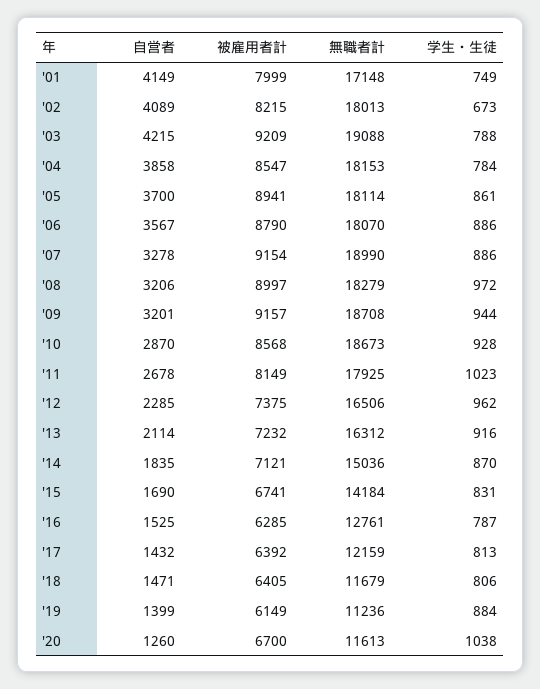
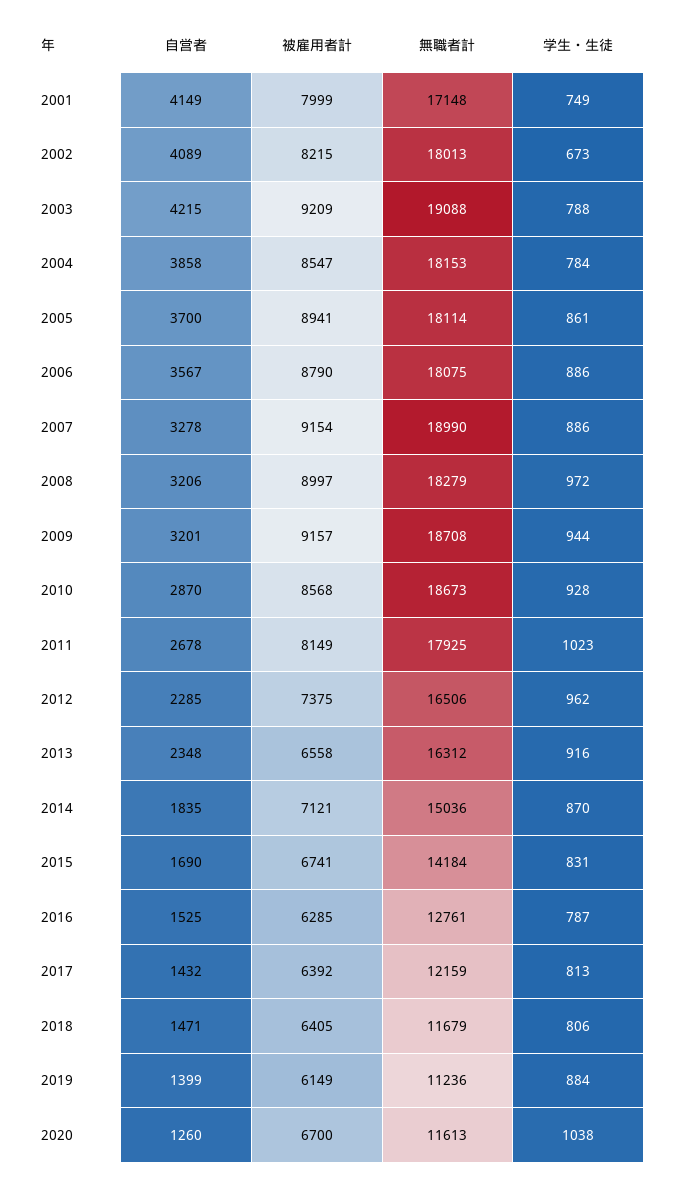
無職者計, '06: 18070 -> 18075
自営者, '13: 2114 -> 2348
被雇用者計, '13: 7232 -> 6558

